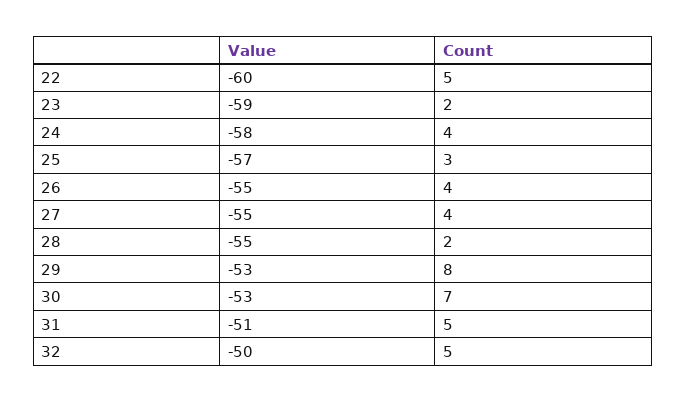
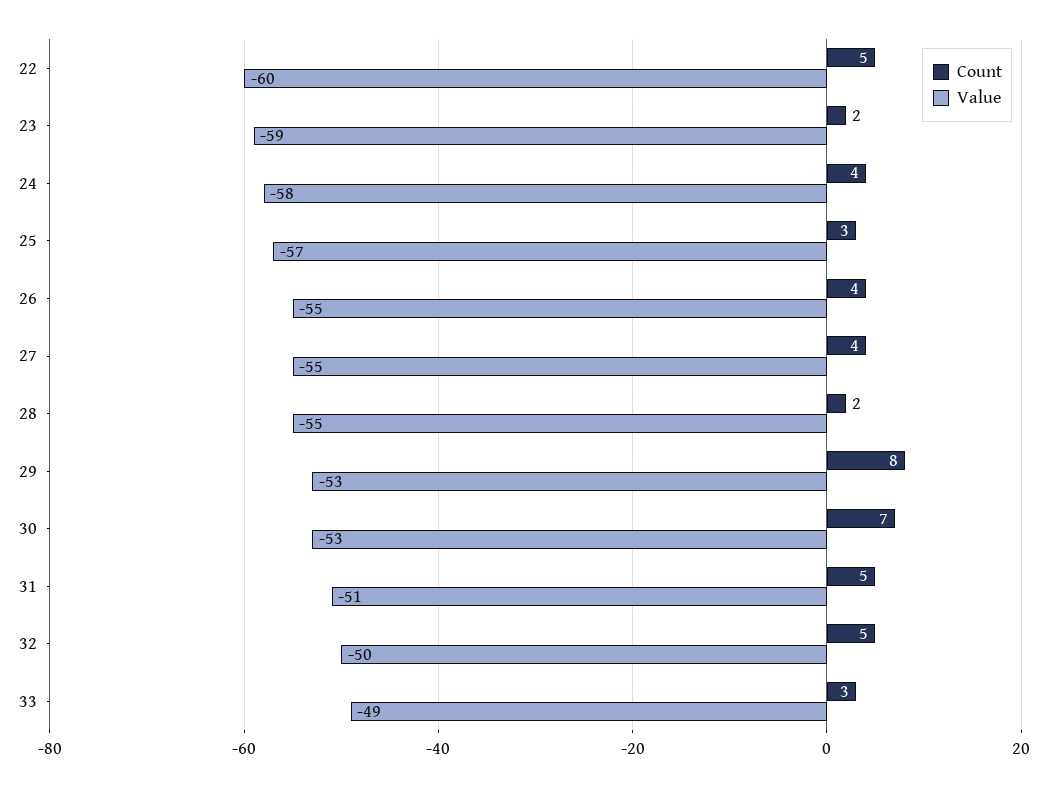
Count, 33: none -> 3
Value, 33: none -> -49

